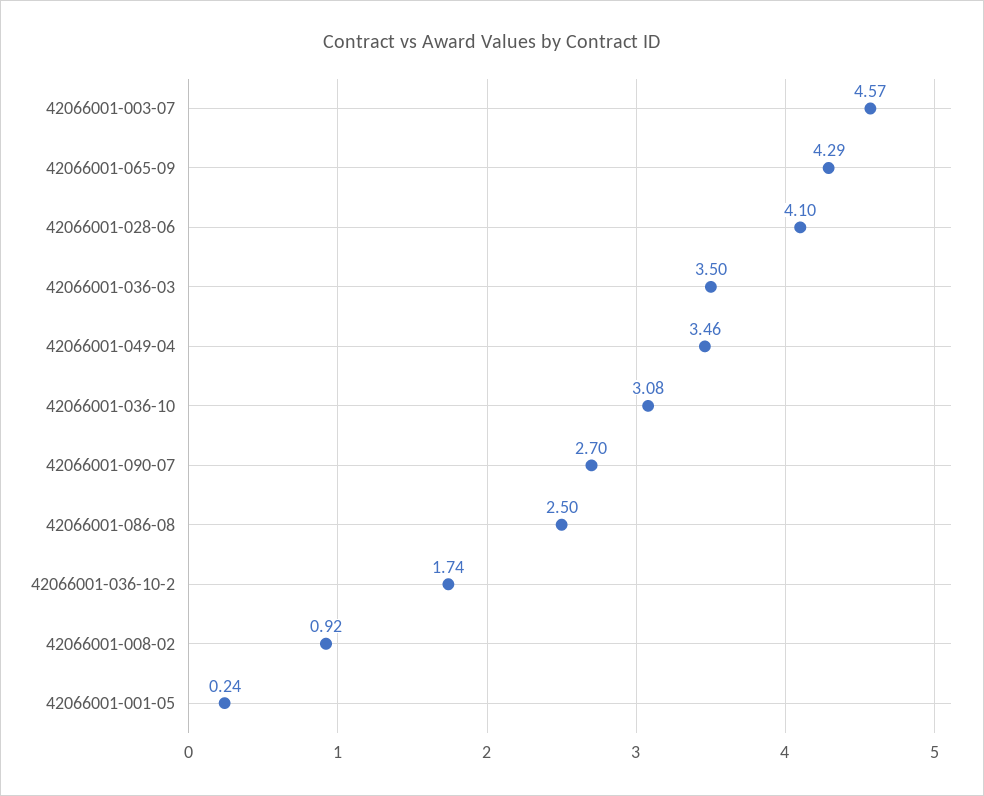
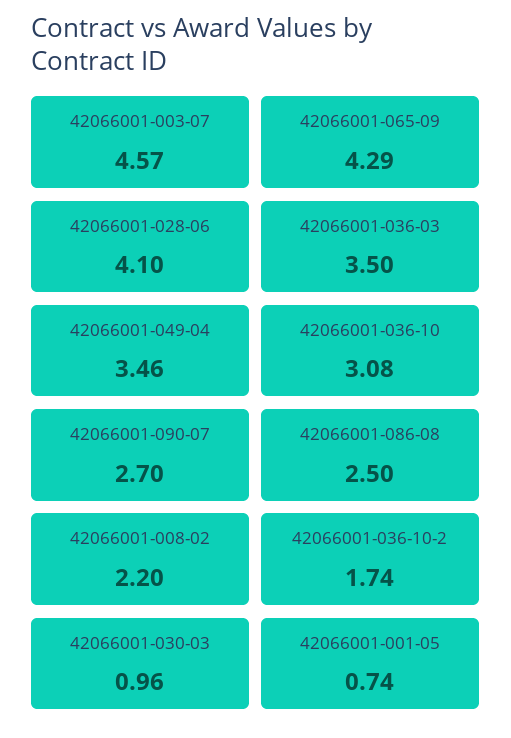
42066001-008-02: 0.92 -> 2.2
42066001-001-05: 0.24 -> 0.74
42066001-030-03: none -> 0.96

